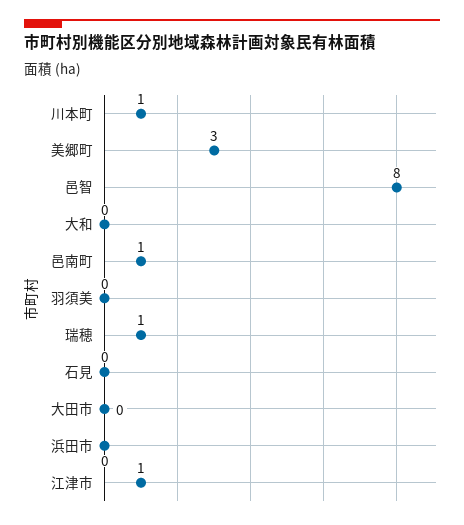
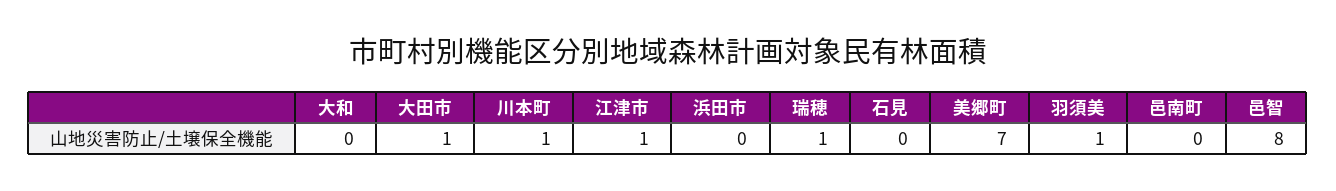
美郷町: 3 -> 7
邑南町: 1 -> 0
羽須美: 0 -> 1
大田市: 0 -> 1

